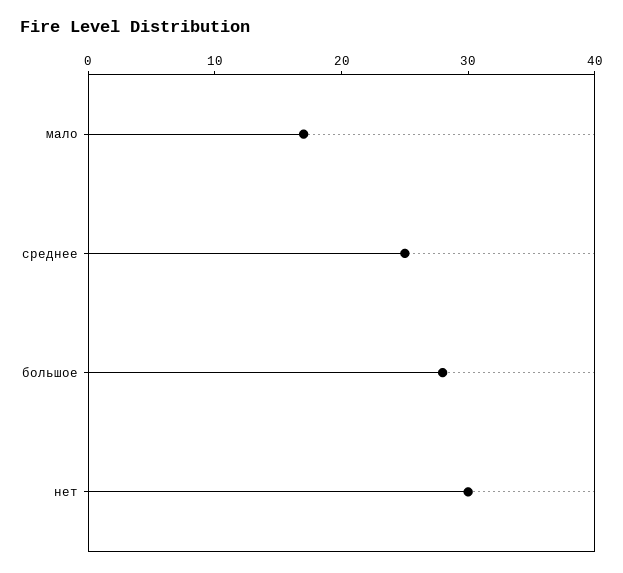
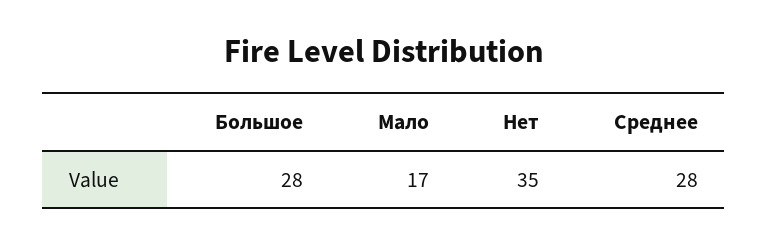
среднее: 25 -> 28
нет: 30 -> 35

